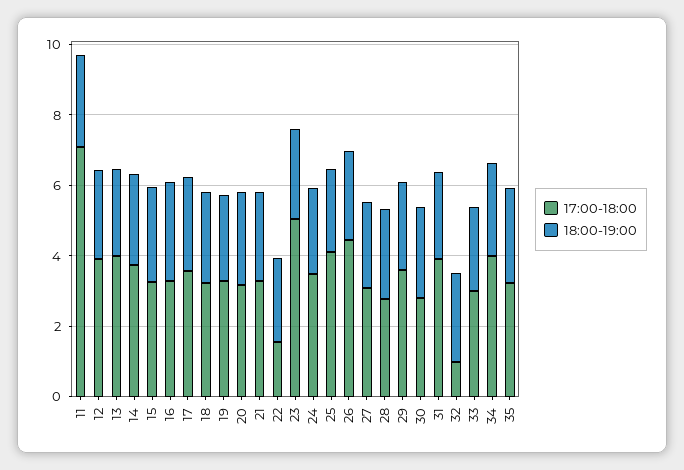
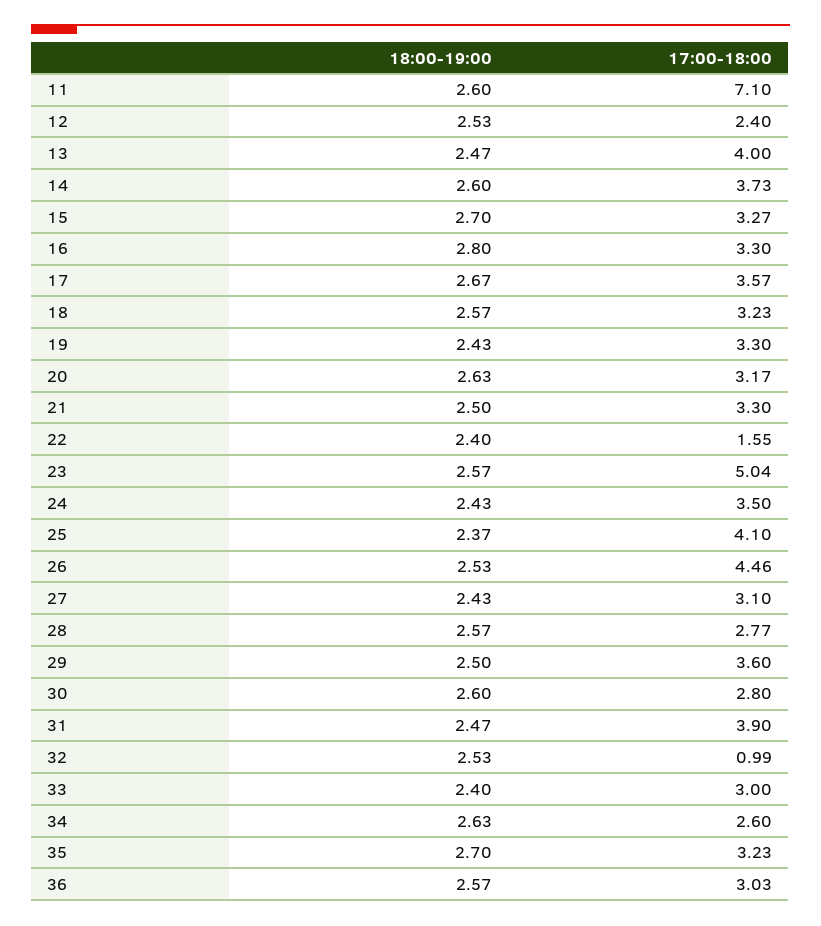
17:00-18:00, 12: 4 -> 2.4
17:00-18:00, 34: 4 -> 2.6
18:00-19:00, 36: none -> 2.57
17:00-18:00, 36: none -> 3.03

